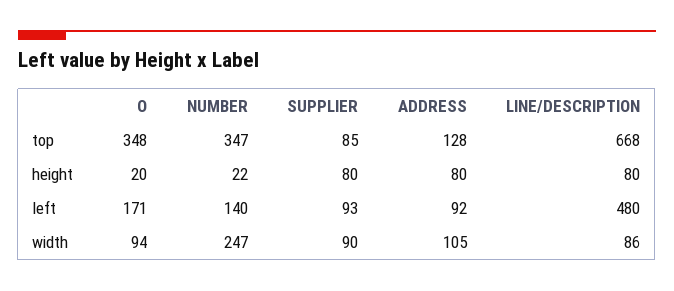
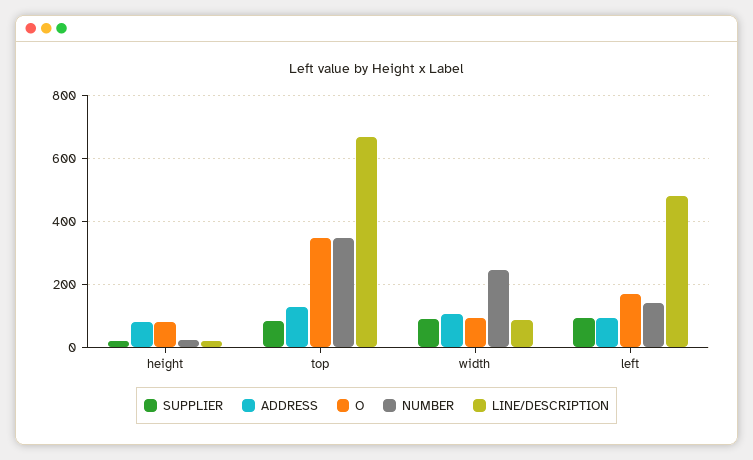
O, height: 20 -> 80
SUPPLIER, height: 80 -> 20
LINE/DESCRIPTION, height: 80 -> 20

